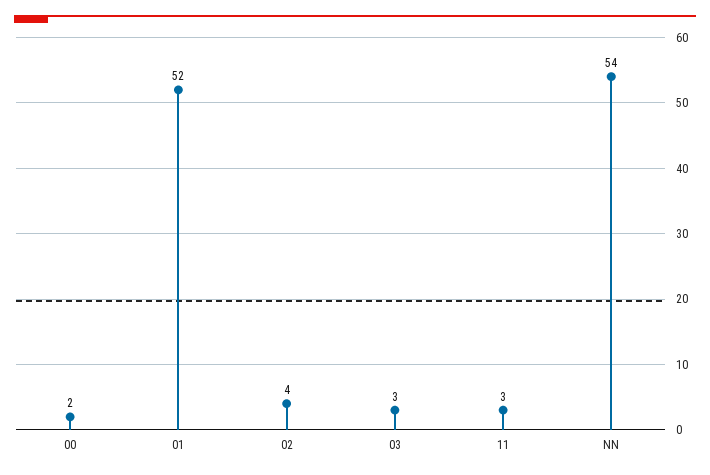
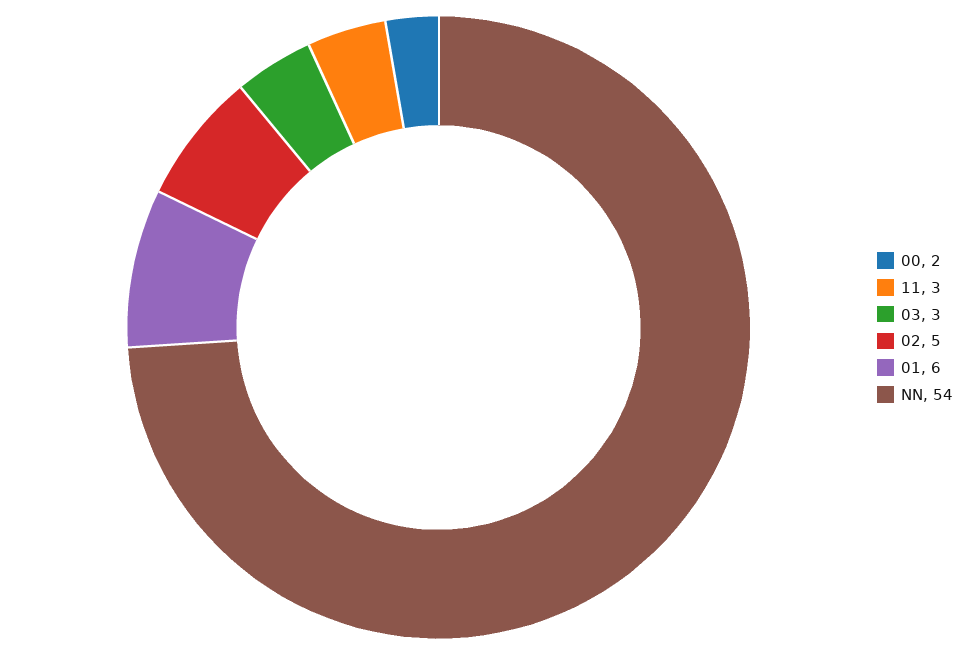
01: 52 -> 6
02: 4 -> 5

